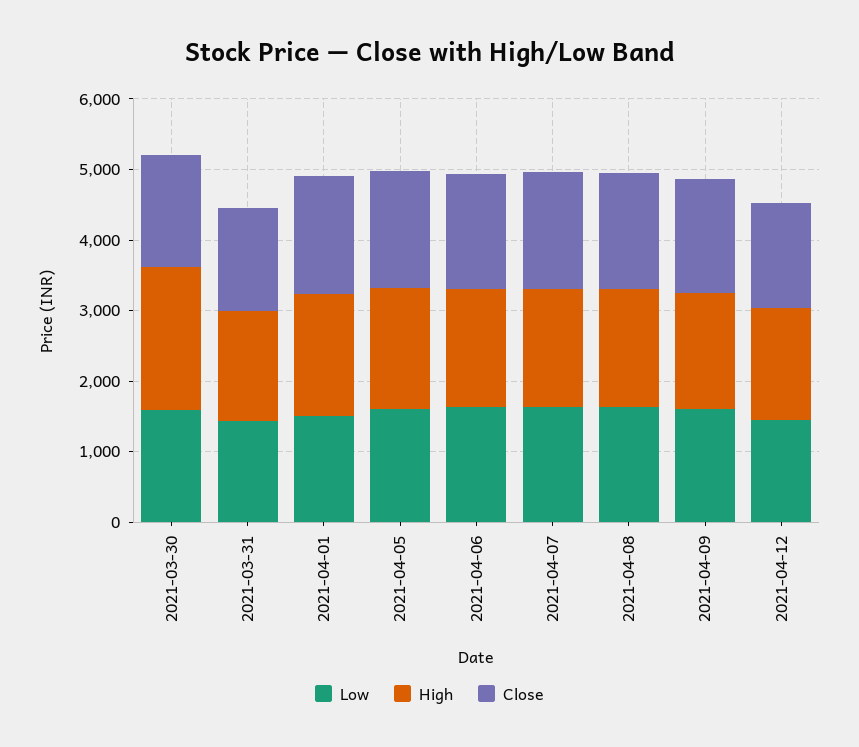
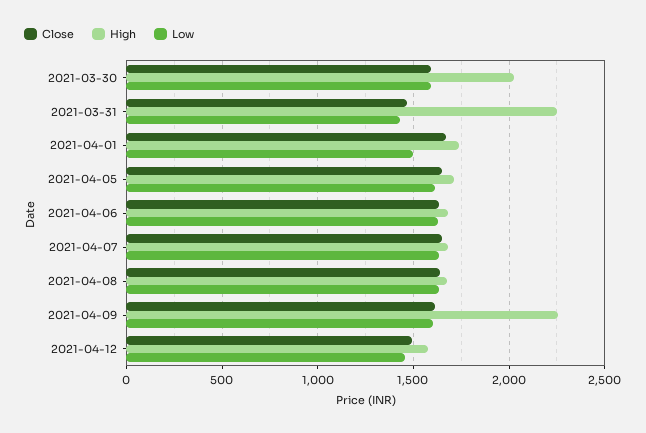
High, 2021-03-31: 1600 -> 2250
High, 2021-04-09: 1600 -> 2250

